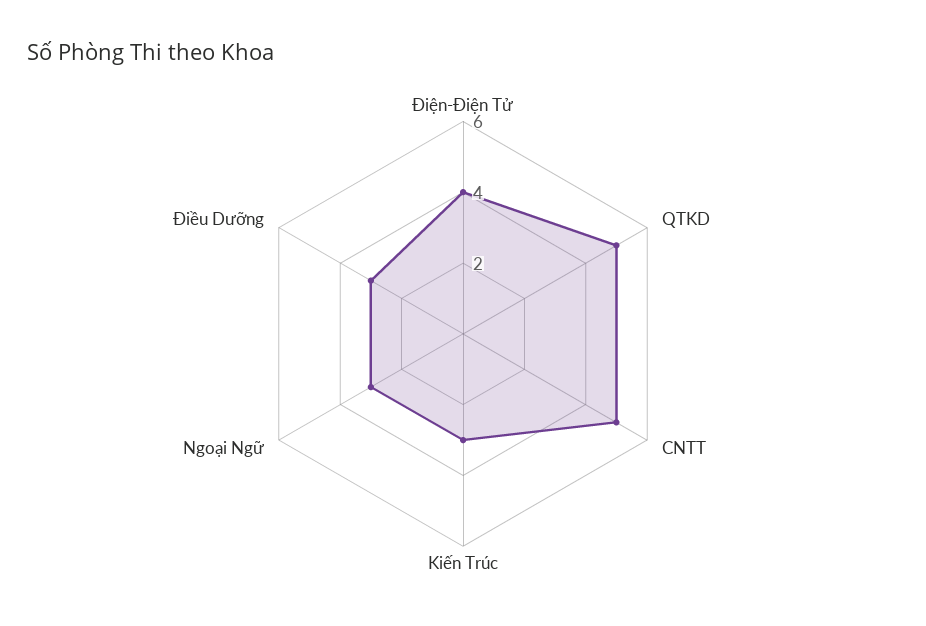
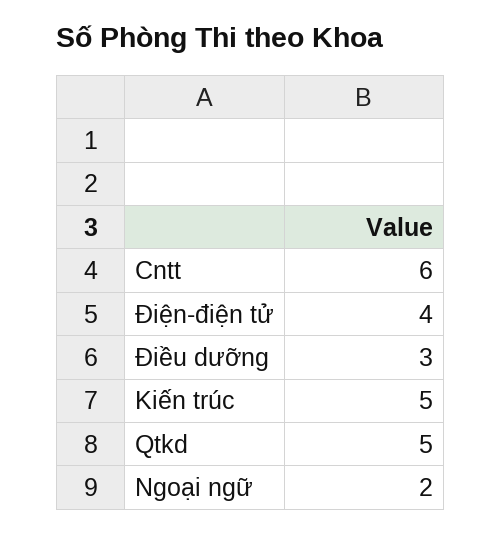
CNTT: 5 -> 6
Kiến Trúc: 3 -> 5
Ngoại Ngữ: 3 -> 2

